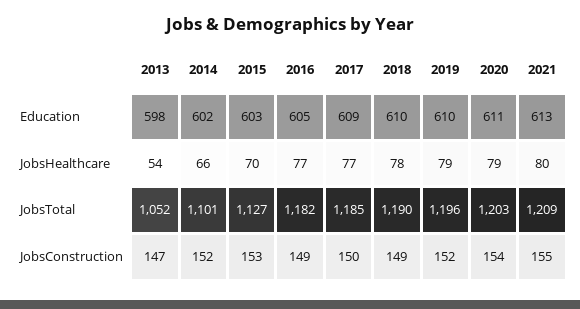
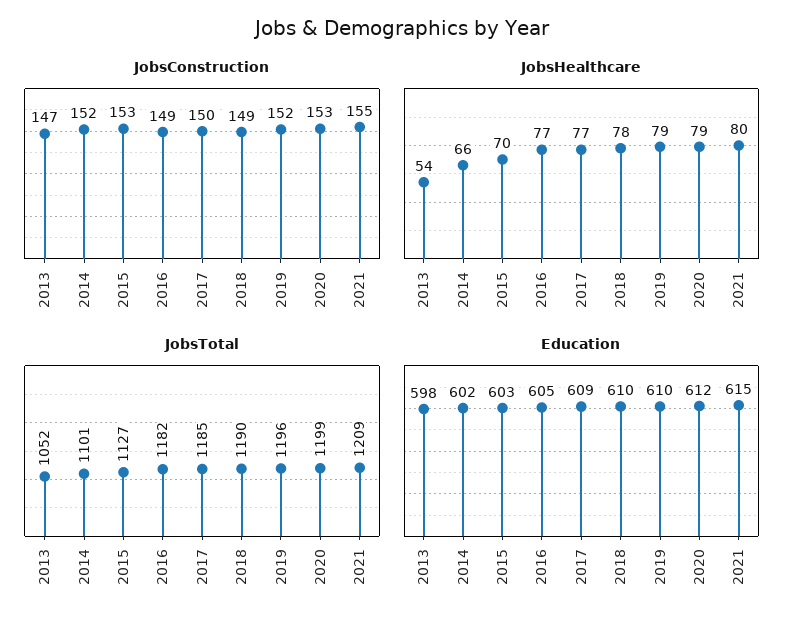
Education, 2020: 611 -> 612
Education, 2021: 613 -> 615
JobsTotal, 2020: 1203 -> 1199
JobsConstruction, 2020: 154 -> 153

